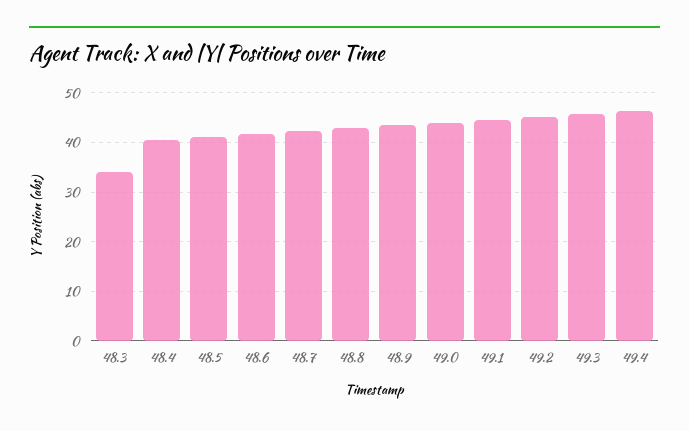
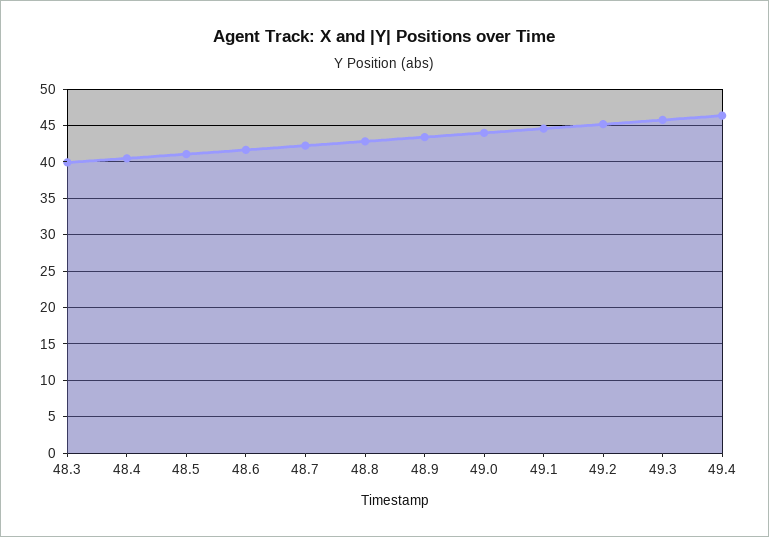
48.3: 34 -> 40

